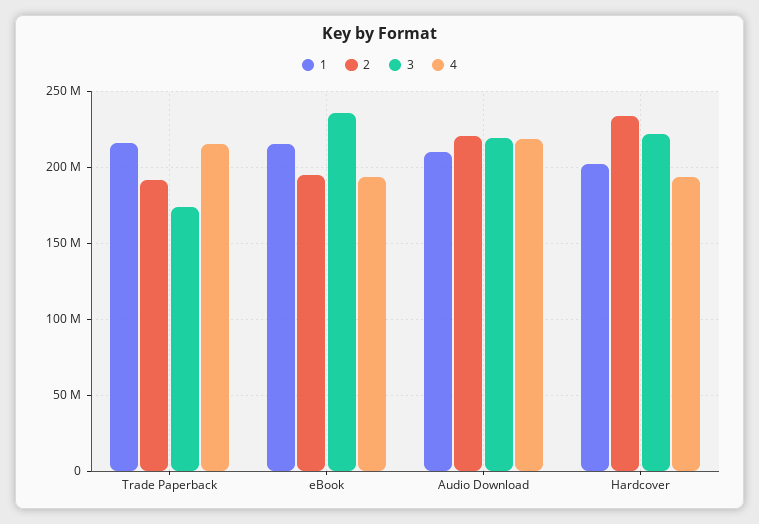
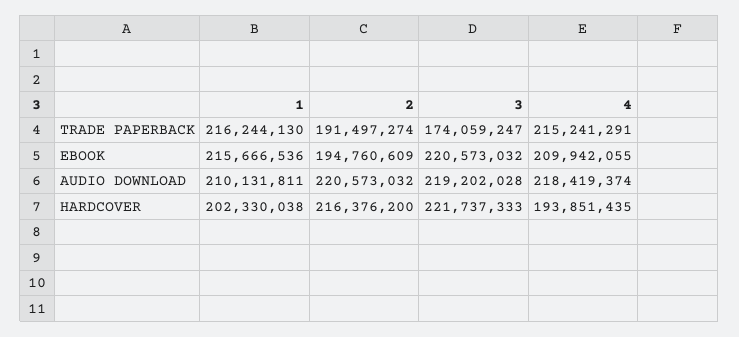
3, eBook: 235000000 -> 220573032
4, eBook: 195000000 -> 209942055
2, Hardcover: 235000000 -> 216376200

